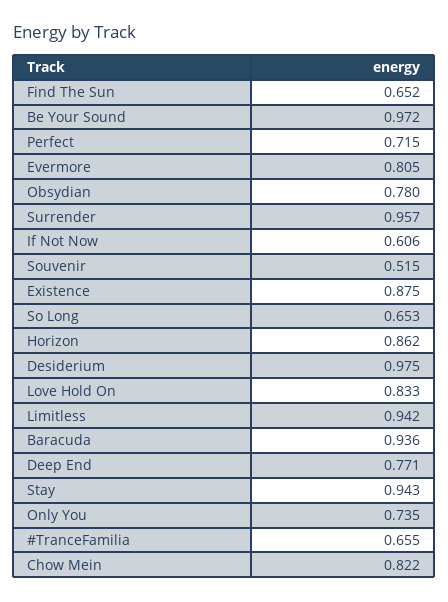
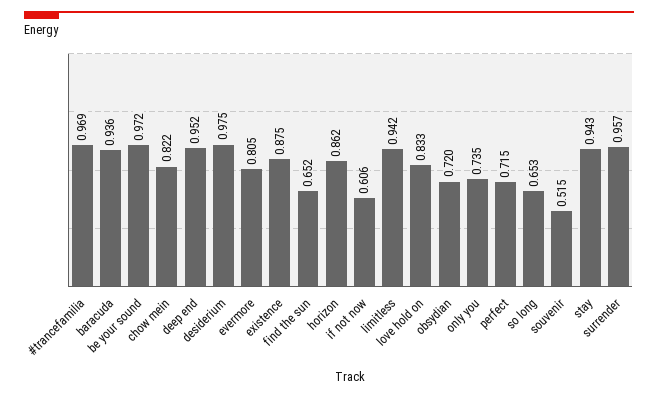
Obsydian: 0.78 -> 0.72
Deep End: 0.771 -> 0.952
#TranceFamilia: 0.655 -> 0.969

